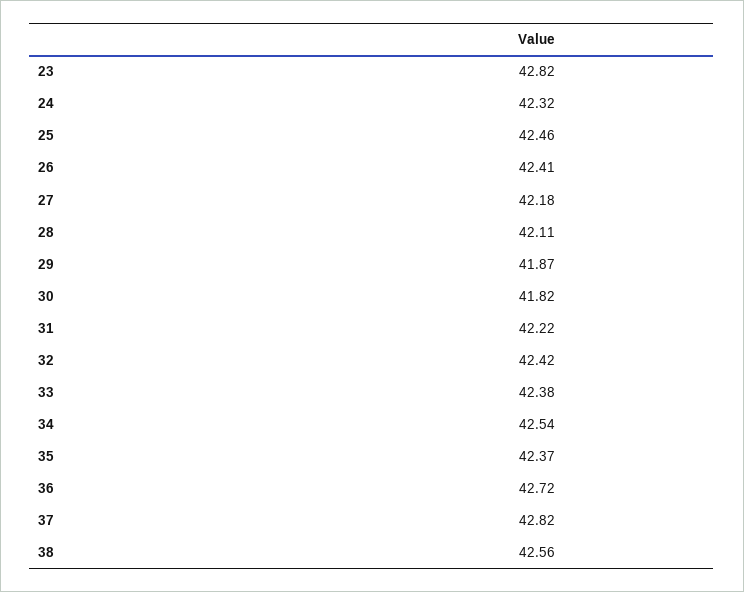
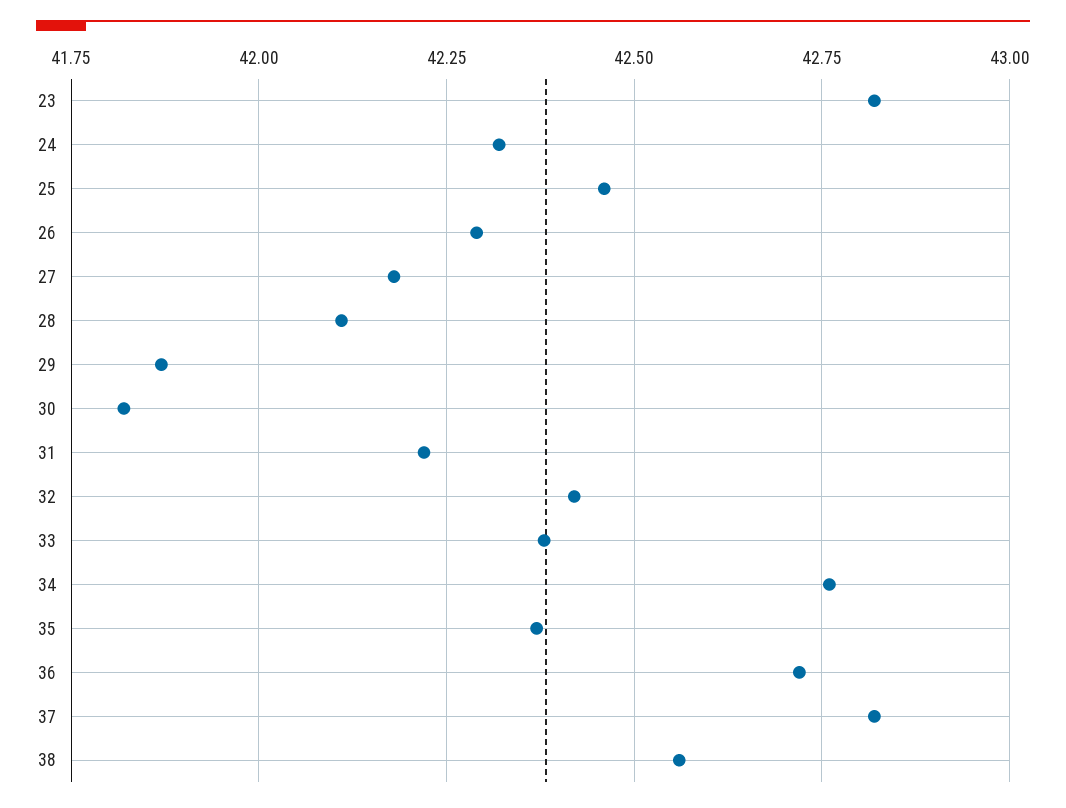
26: 42.41 -> 42.3
34: 42.54 -> 42.75

